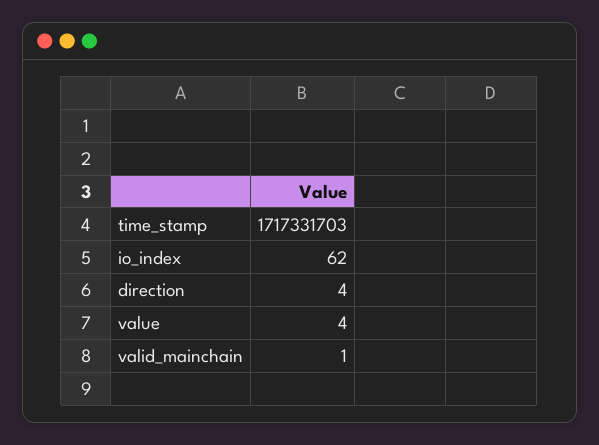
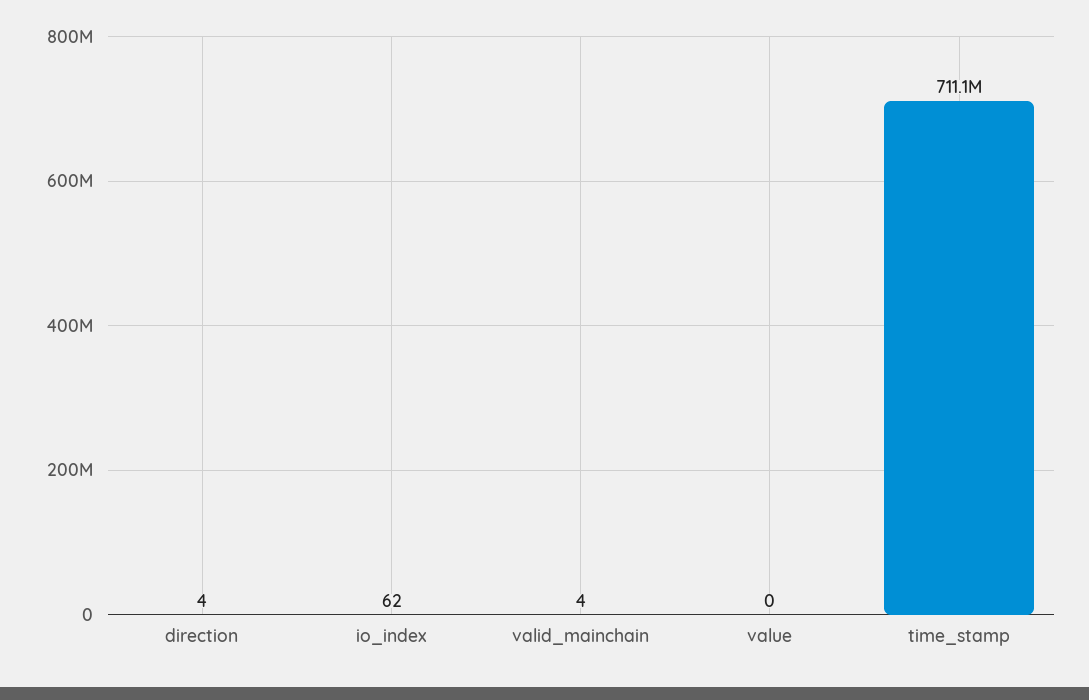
time_stamp: 1717331703 -> 711100000
value: 4 -> 0
valid_mainchain: 1 -> 4

